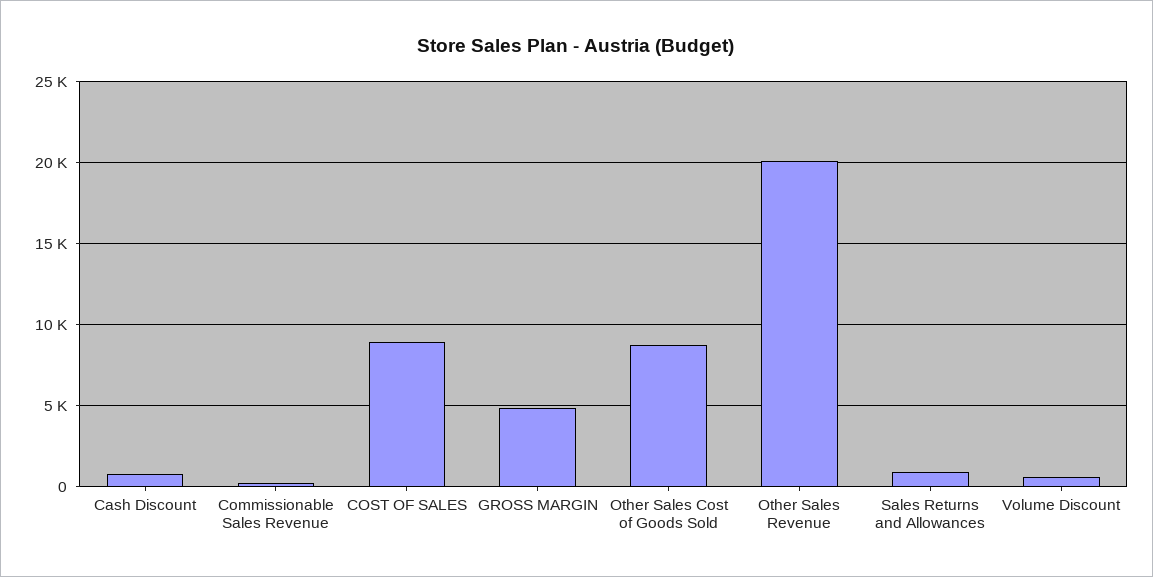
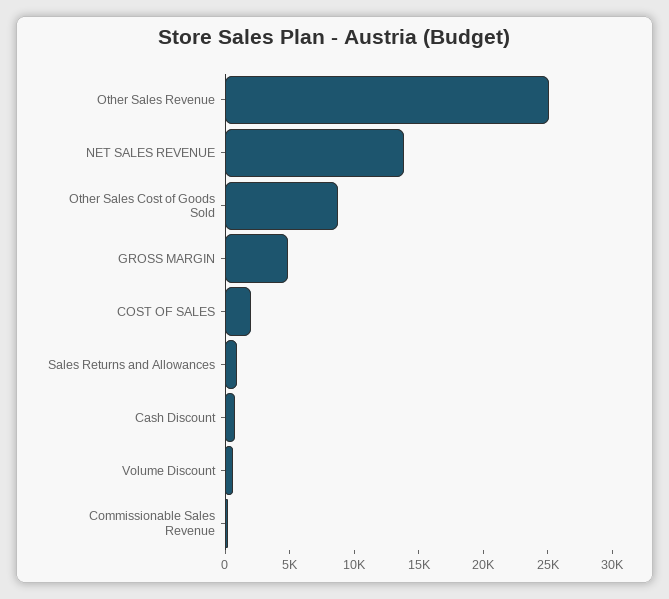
COST OF SALES: 9000 -> 2000
Other Sales Revenue: 20000 -> 25000
NET SALES REVENUE: none -> 14000

